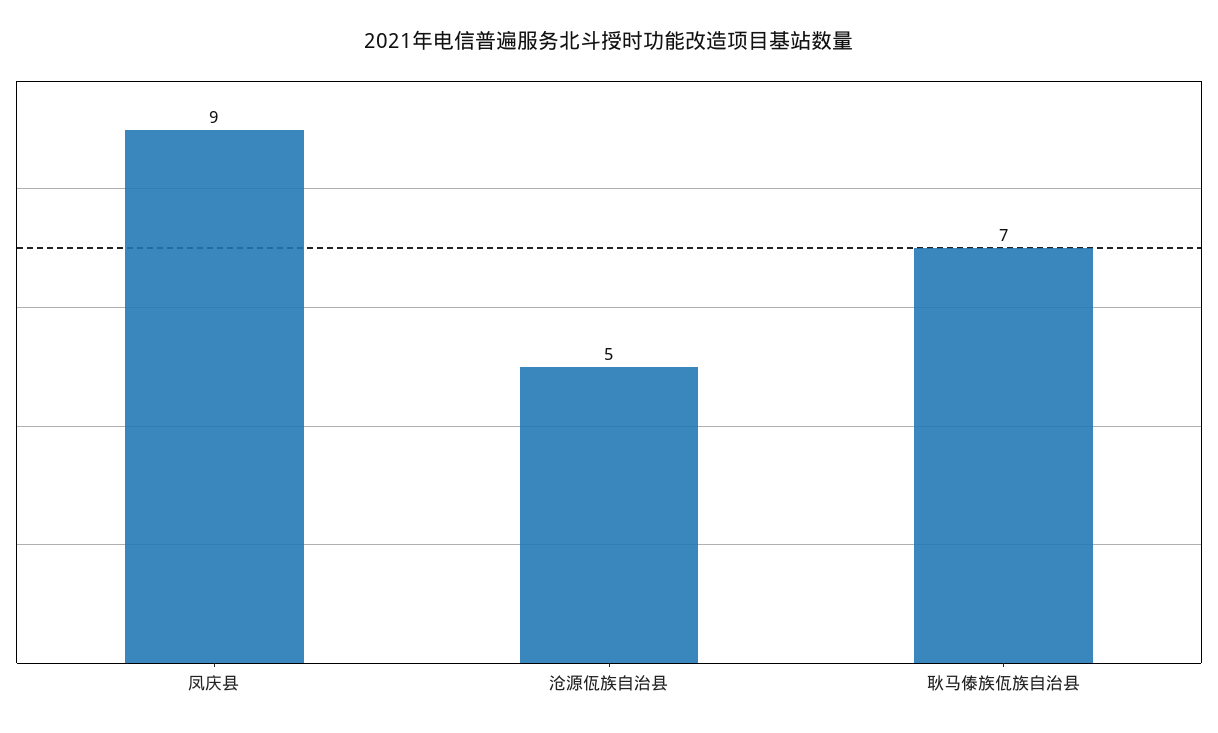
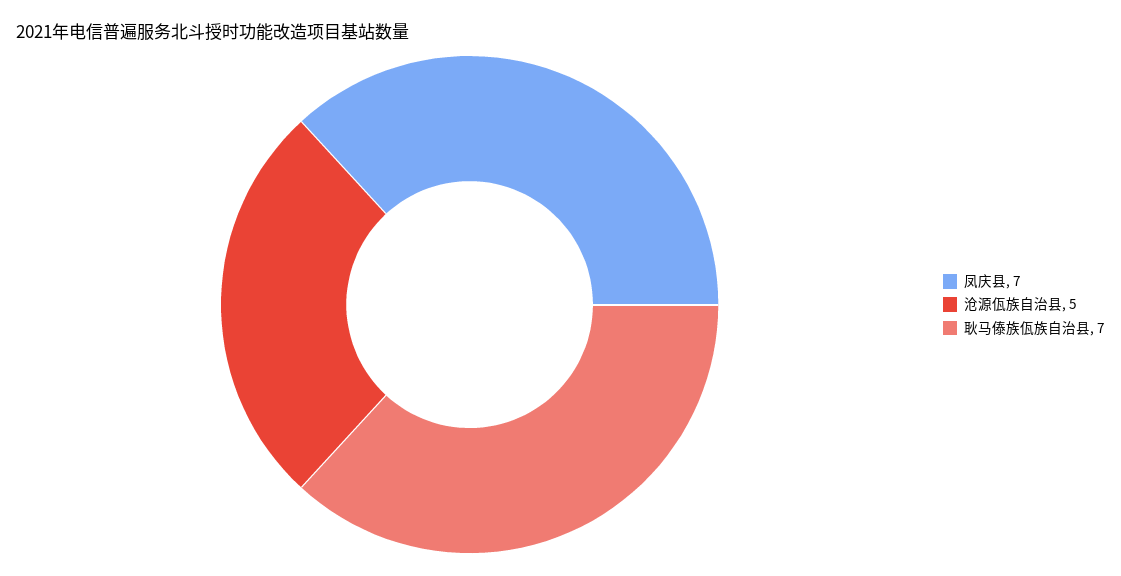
凤庆县: 9 -> 7

